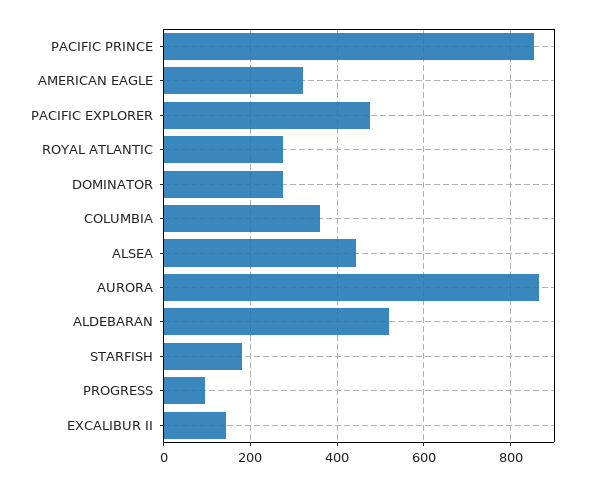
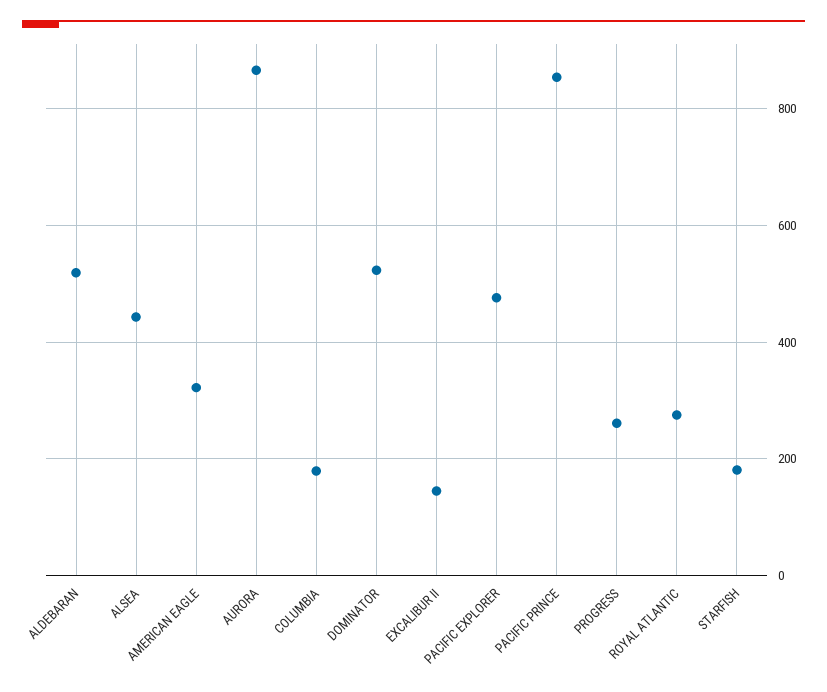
DOMINATOR: 280 -> 520
COLUMBIA: 360 -> 180
PROGRESS: 100 -> 260

